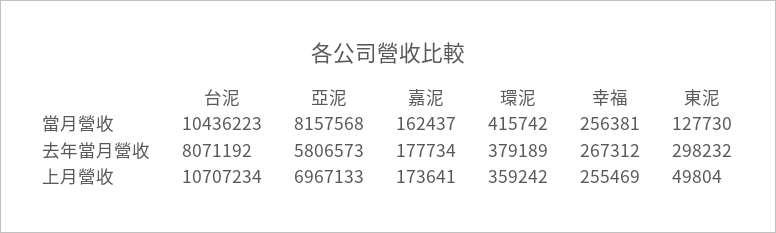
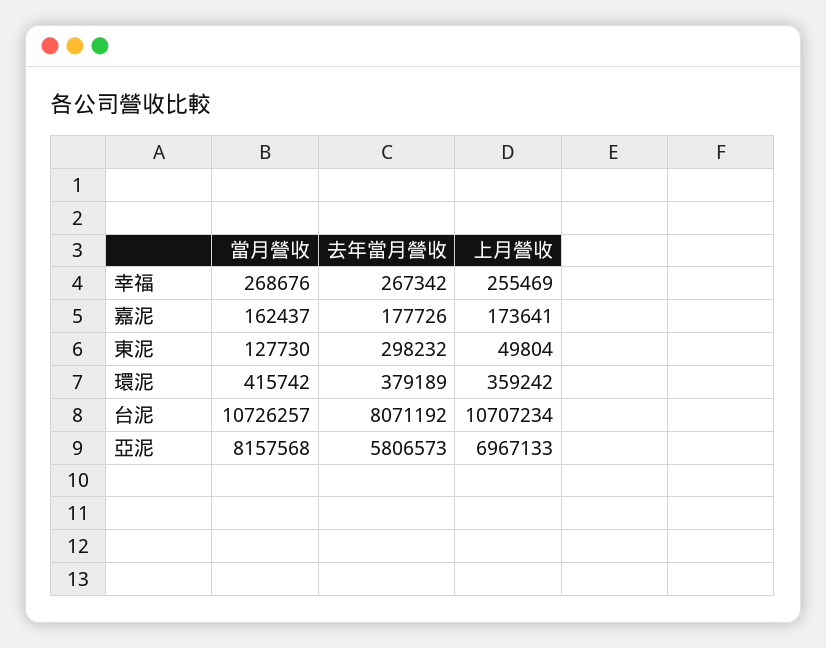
台泥, 當月營收: 10436223 -> 10726257
幸福, 當月營收: 256381 -> 268676
嘉泥, 去年當月營收: 177734 -> 177726
幸福, 去年當月營收: 267312 -> 267342

